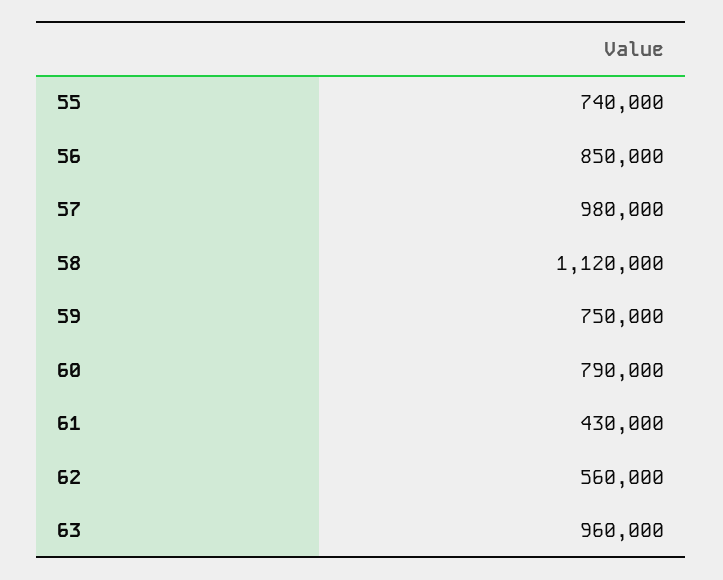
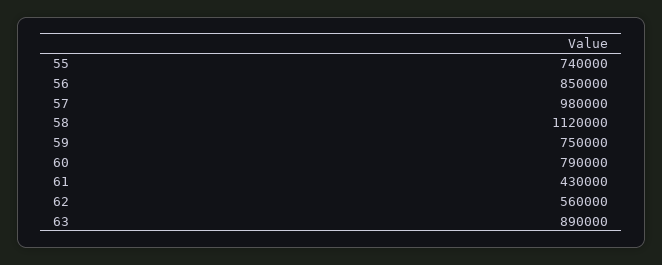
63: 960000 -> 890000

